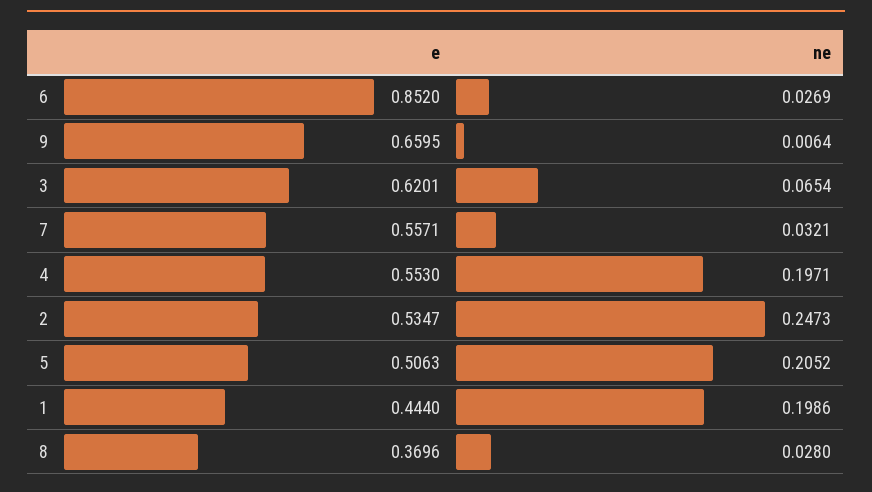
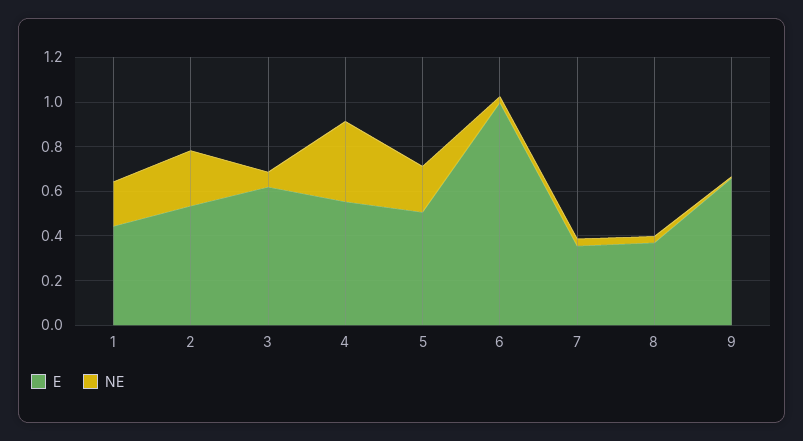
e, 6: 0.852 -> 1
e, 7: 0.5571 -> 0.35
ne, 4: 0.1971 -> 0.35

